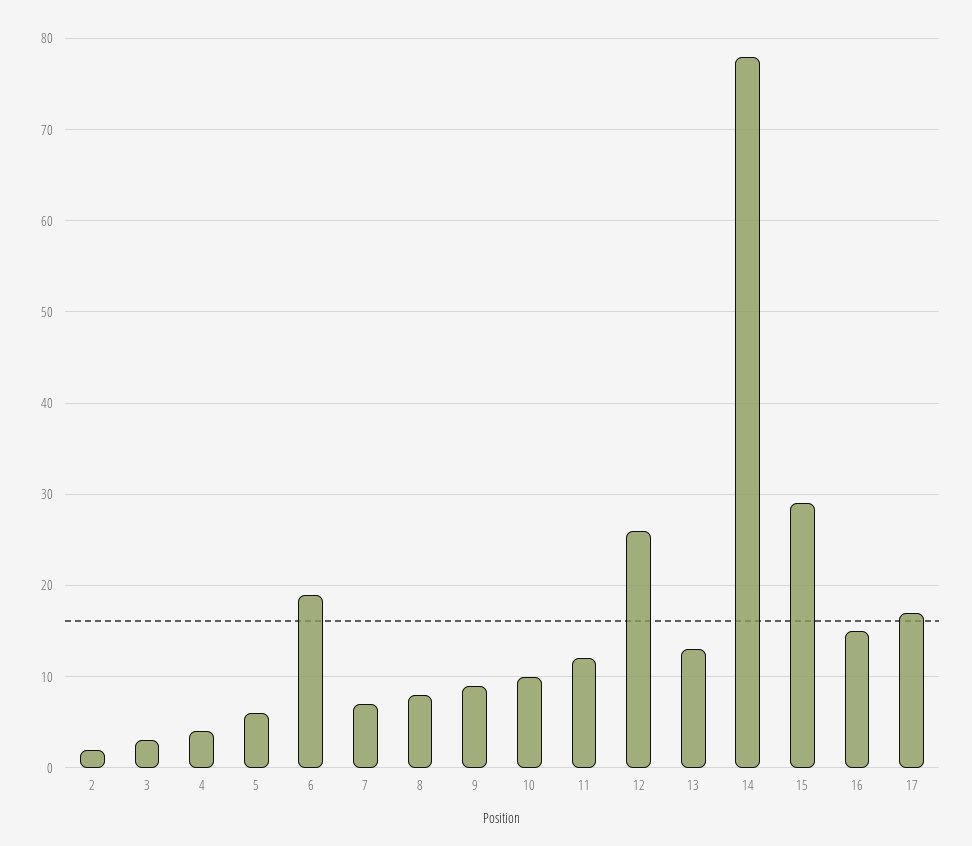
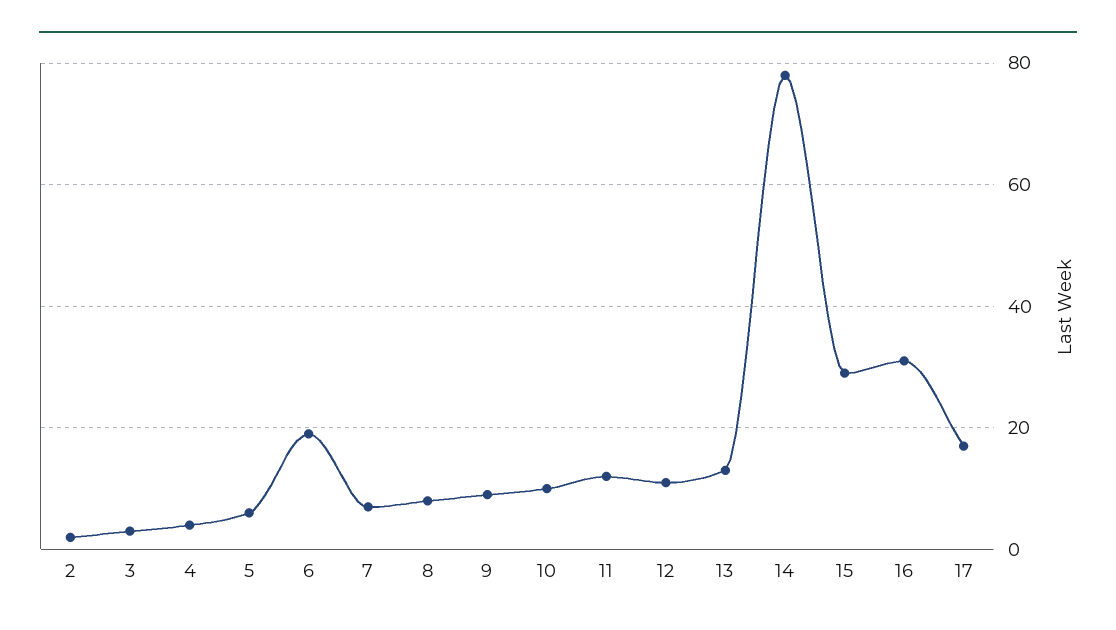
12: 26 -> 10
16: 15 -> 30

